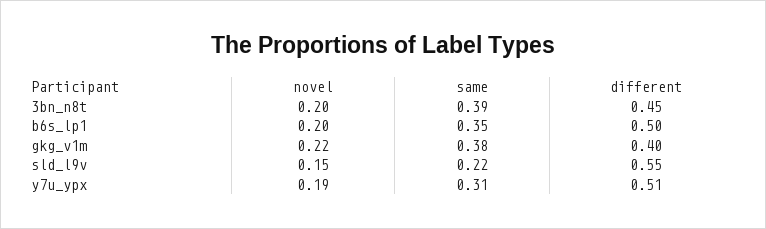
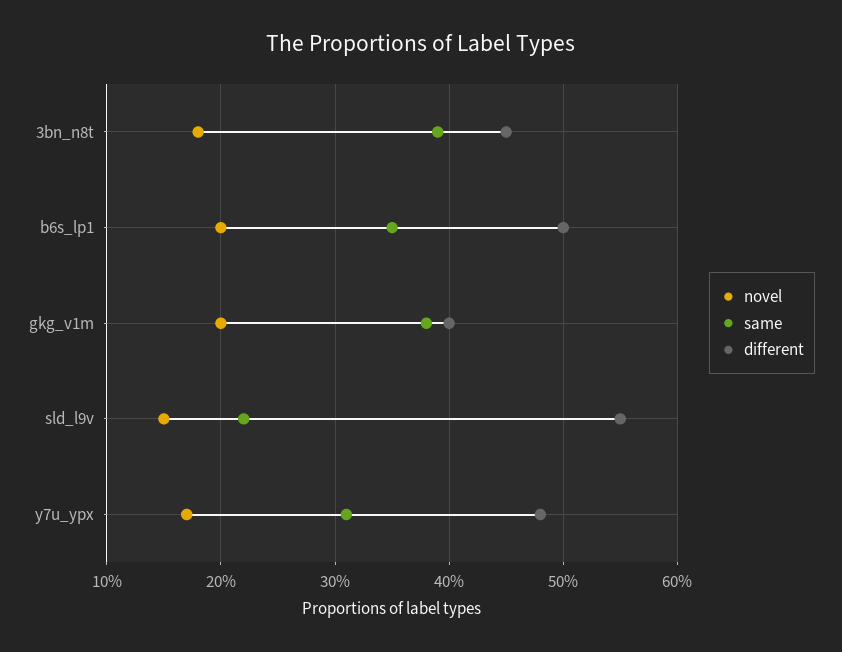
novel, 3bn_n8t: 0.2 -> 0.18
novel, gkg_v1m: 0.22 -> 0.2
novel, y7u_ypx: 0.19 -> 0.17
different, y7u_ypx: 0.51 -> 0.48

